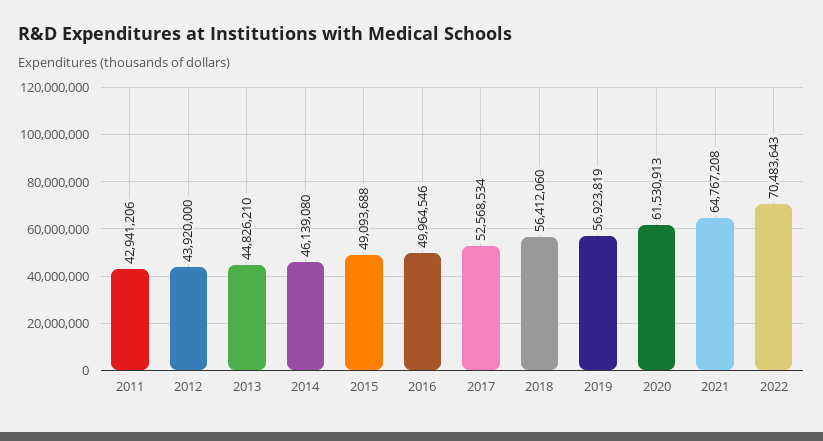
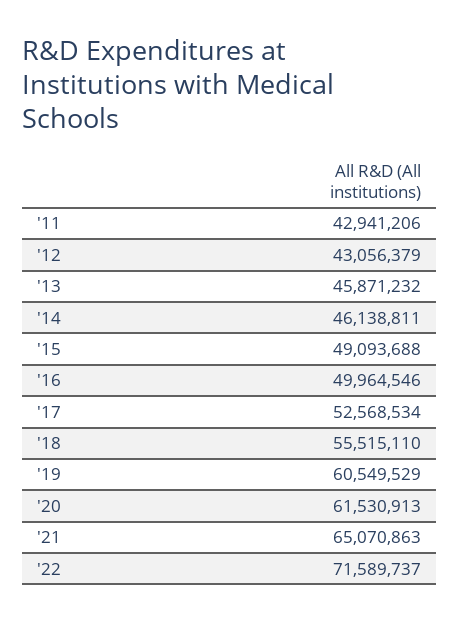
2012: 43920000 -> 43056379
2013: 44826210 -> 45871232
2014: 46139080 -> 46138811
2018: 56412060 -> 55515110
2019: 56923819 -> 60549529
2021: 64767208 -> 65070863
2022: 70483643 -> 71589737

